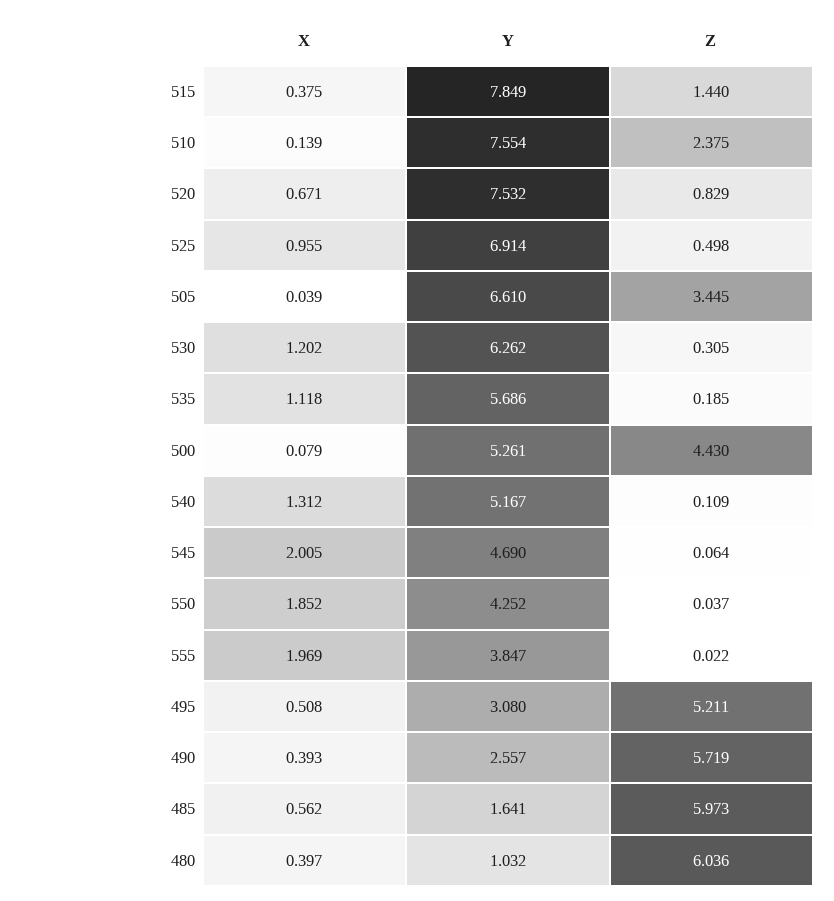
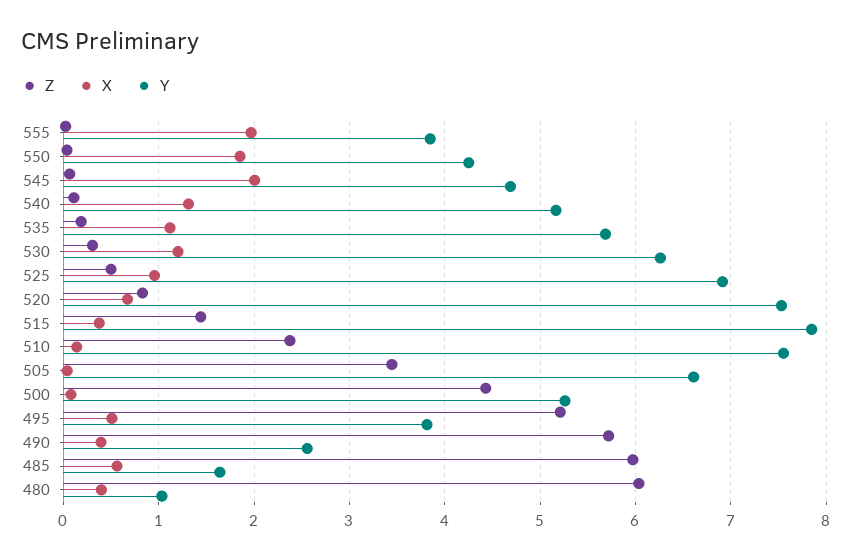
Y, 495: 3.08 -> 3.8

